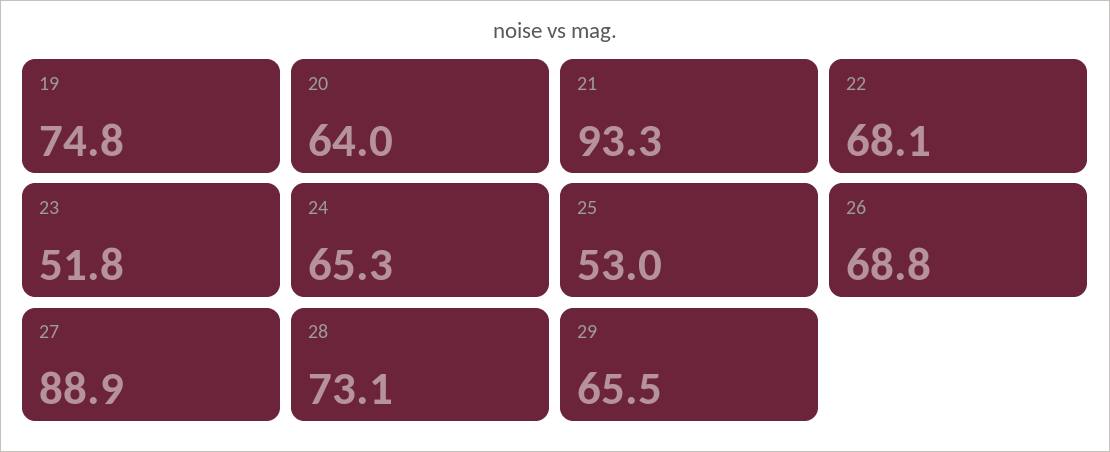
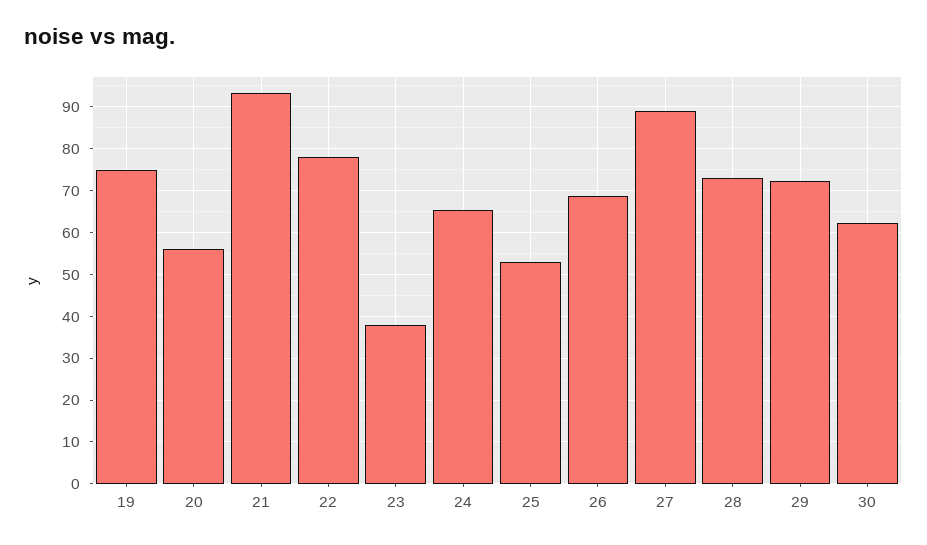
20: 64 -> 56
22: 68.1 -> 78
23: 51.8 -> 38
29: 65.5 -> 72
30: none -> 62

